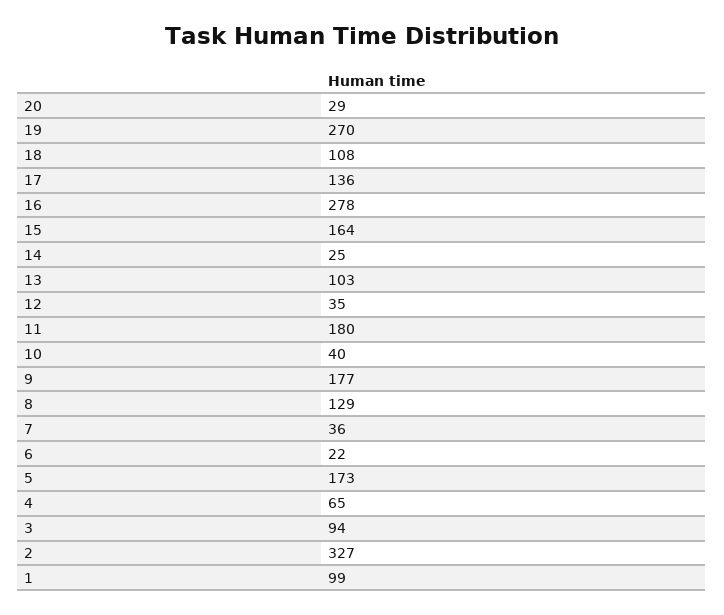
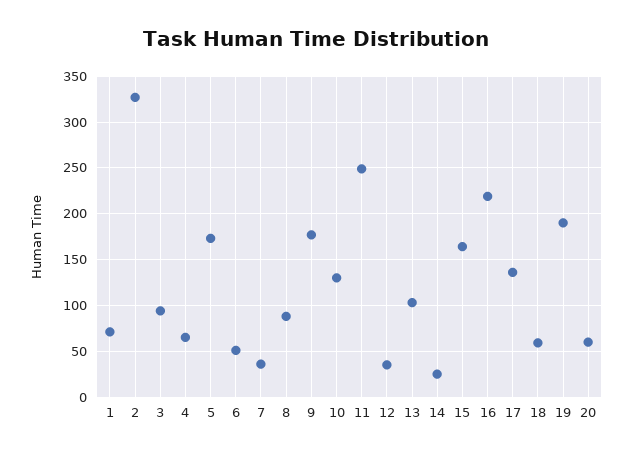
20: 29 -> 60
19: 270 -> 190
18: 108 -> 60
16: 278 -> 220
11: 180 -> 250
10: 40 -> 130
8: 129 -> 90
6: 22 -> 50
1: 99 -> 70

